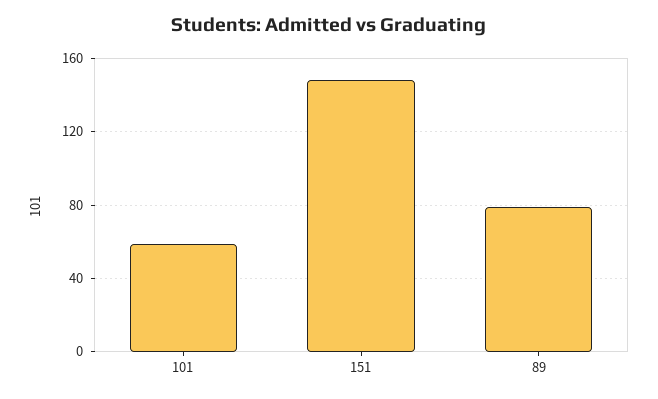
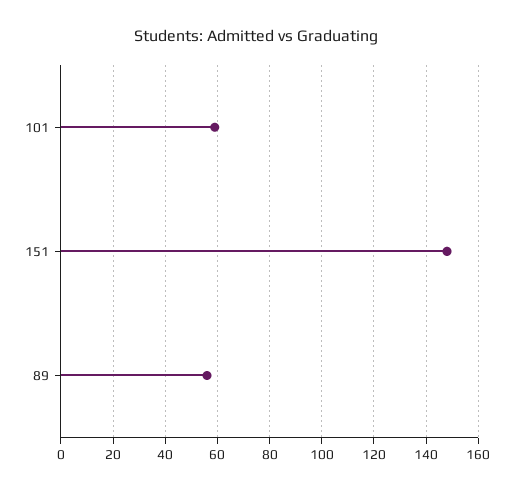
89: 80 -> 55

